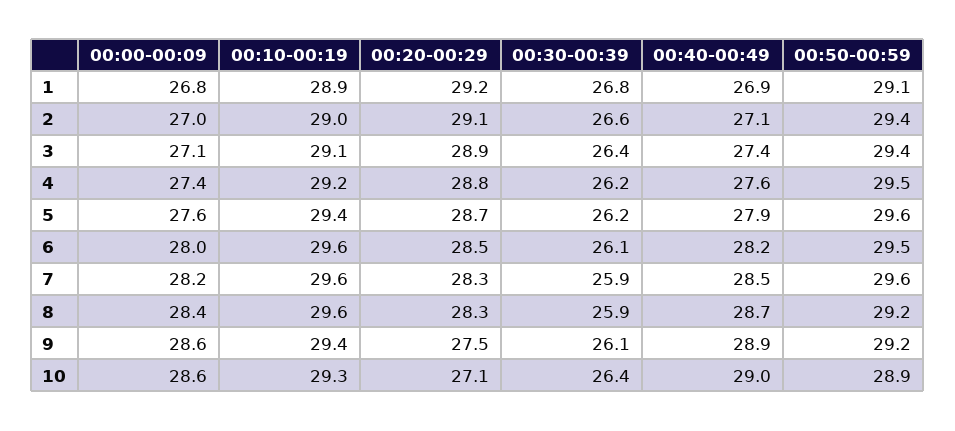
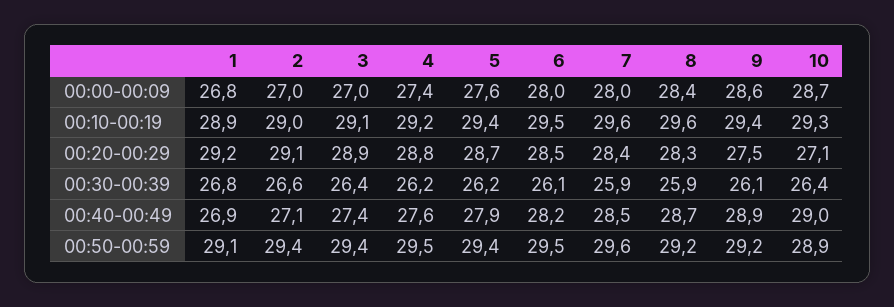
00:00-00:09, 3: 27.1 -> 27
00:50-00:59, 5: 29.6 -> 29.4
00:10-00:19, 6: 29.6 -> 29.5
00:00-00:09, 7: 28.2 -> 28
00:20-00:29, 7: 28.3 -> 28.4
00:00-00:09, 10: 28.6 -> 28.7

